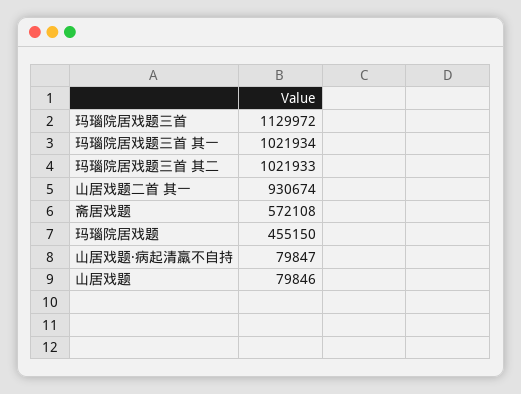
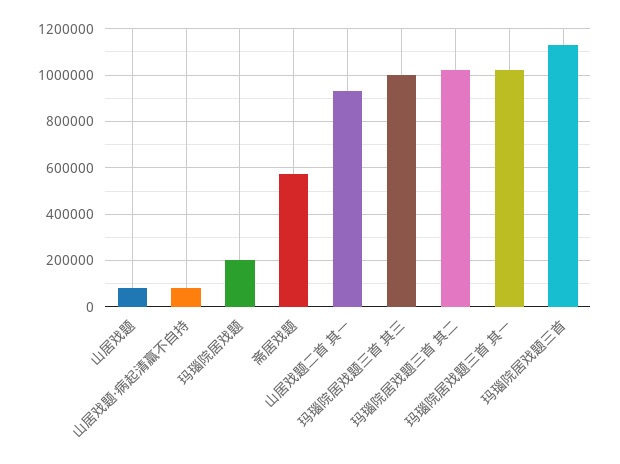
玛瑙院居戏题: 455150 -> 200000
玛瑙院居戏题三首 其三: none -> 1000000

